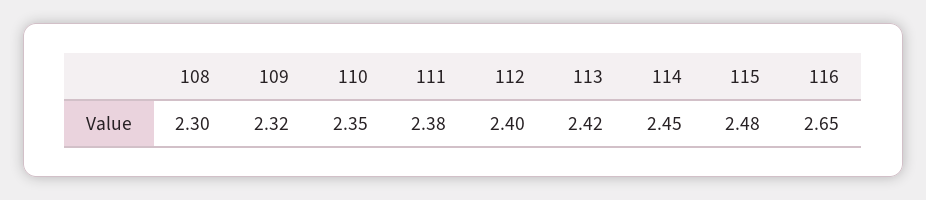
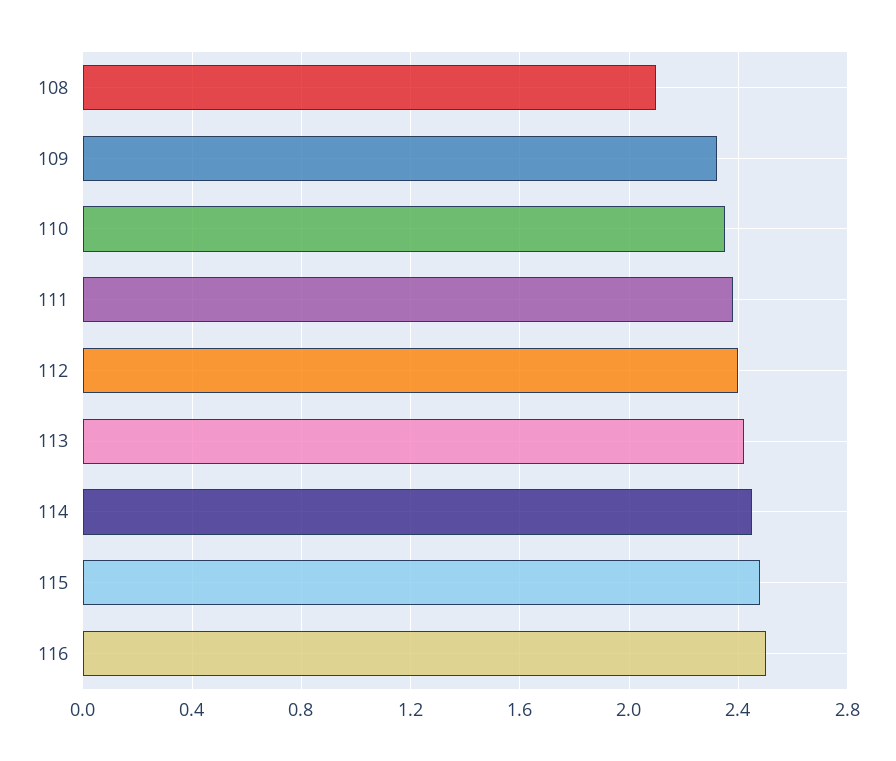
108: 2.3 -> 2.1
116: 2.65 -> 2.5

